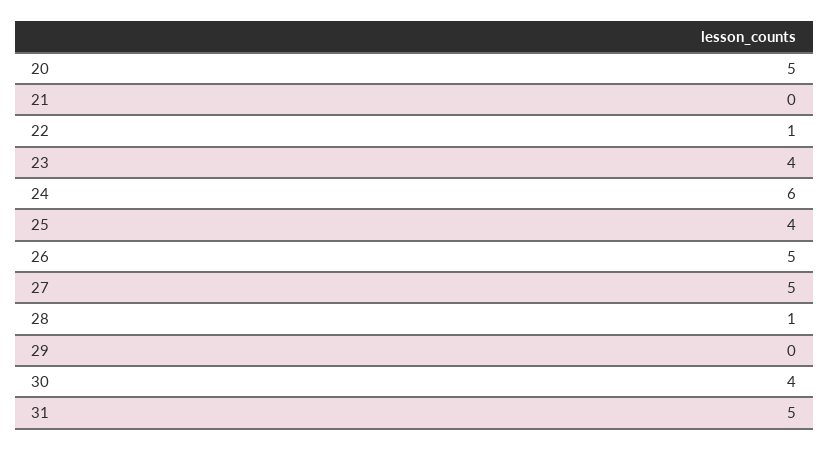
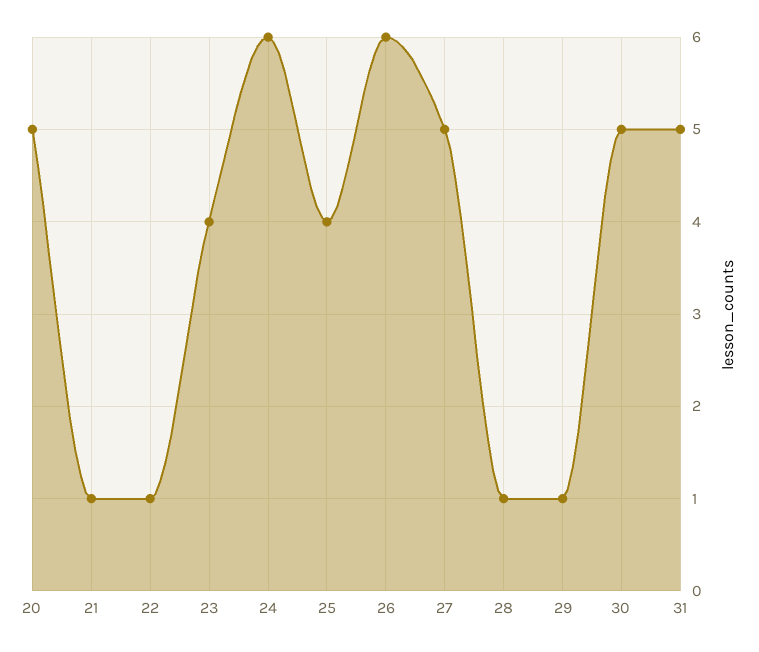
21: 0 -> 1
26: 5 -> 6
29: 0 -> 1
30: 4 -> 5

